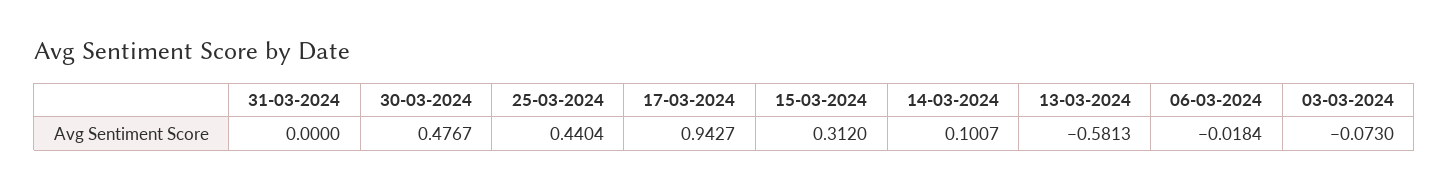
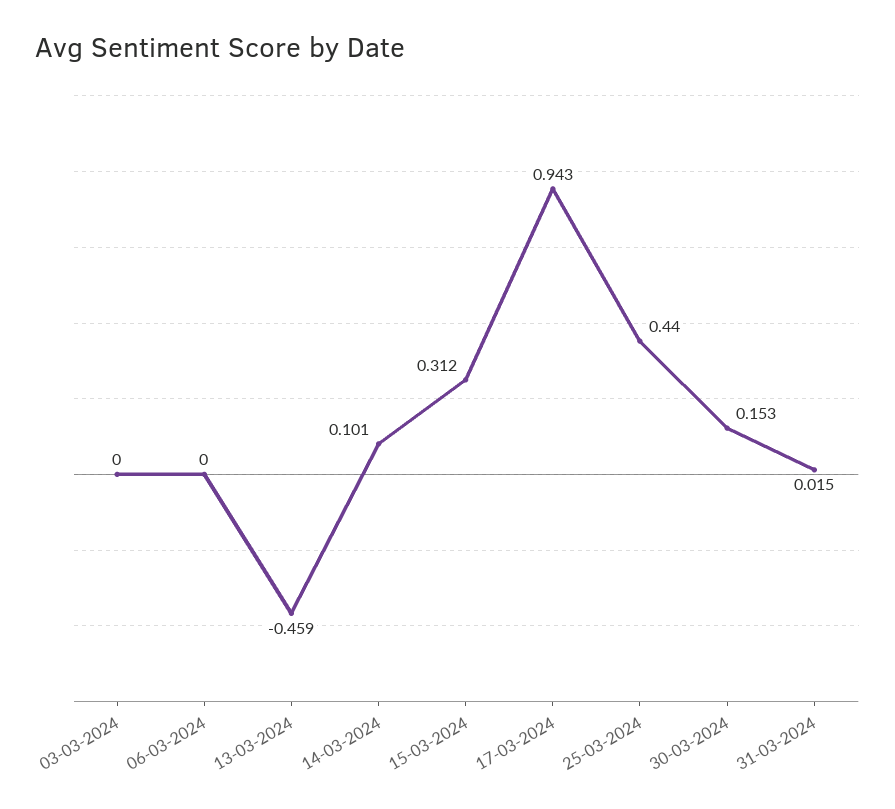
31-03-2024: 0 -> 0.015
30-03-2024: 0.4767 -> 0.153
13-03-2024: -0.5813 -> -0.459
06-03-2024: -0.0184 -> 0
03-03-2024: -0.073 -> 0

